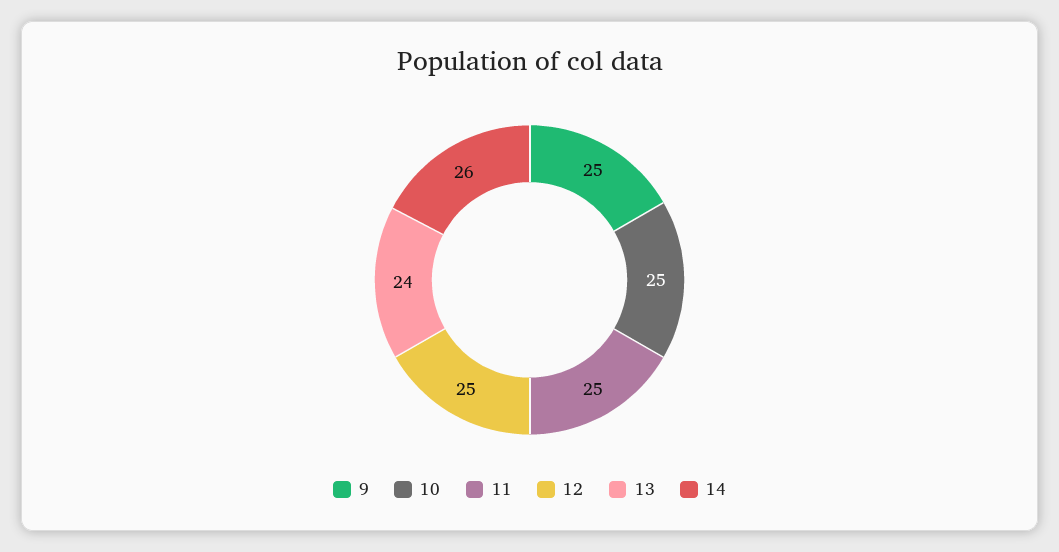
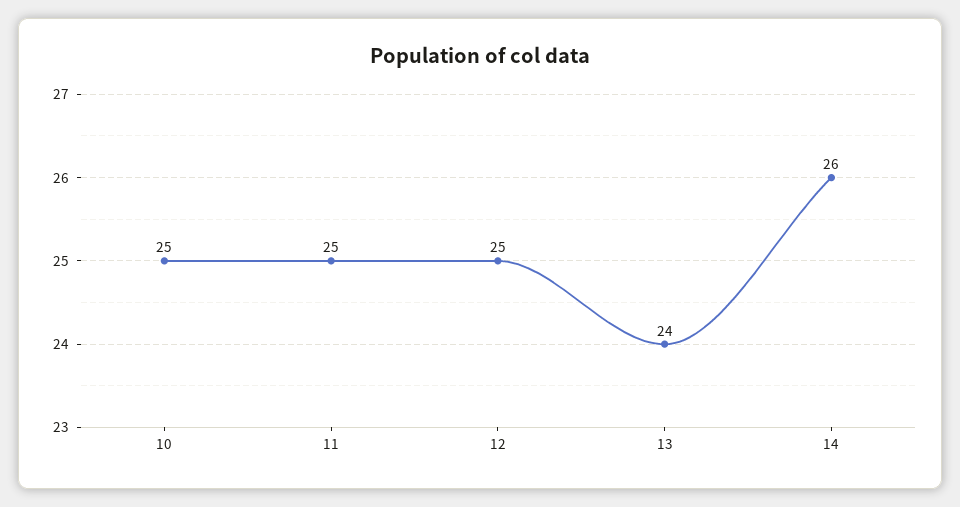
9: 25 -> none

